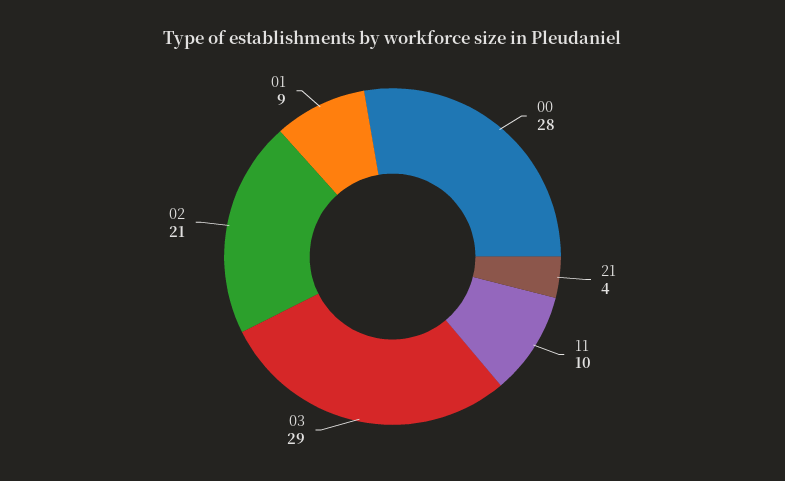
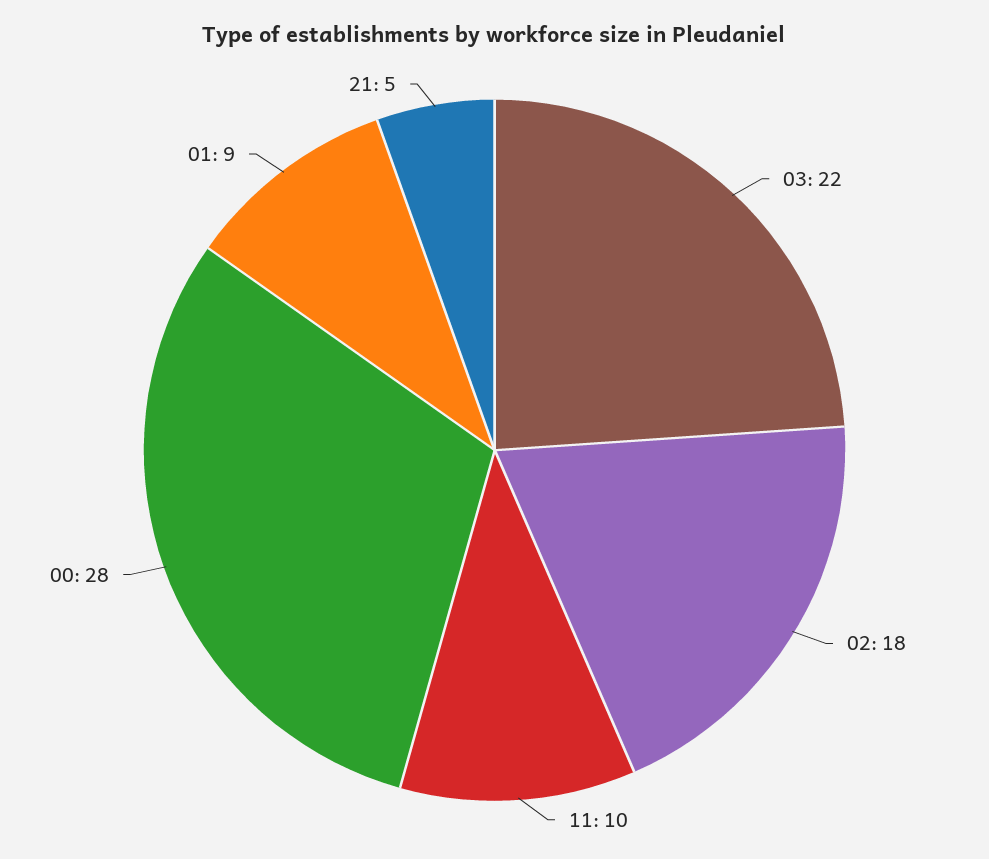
21: 4 -> 5
03: 29 -> 22
02: 21 -> 18

